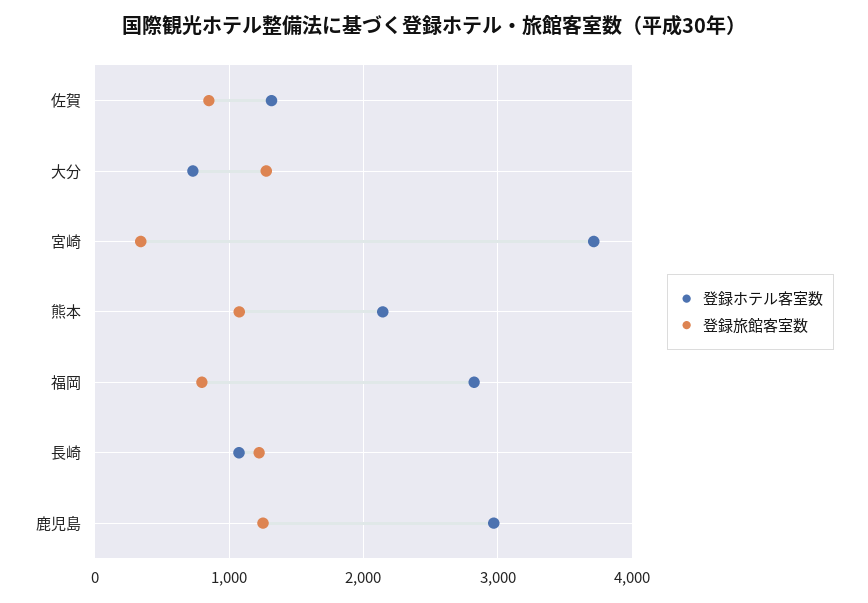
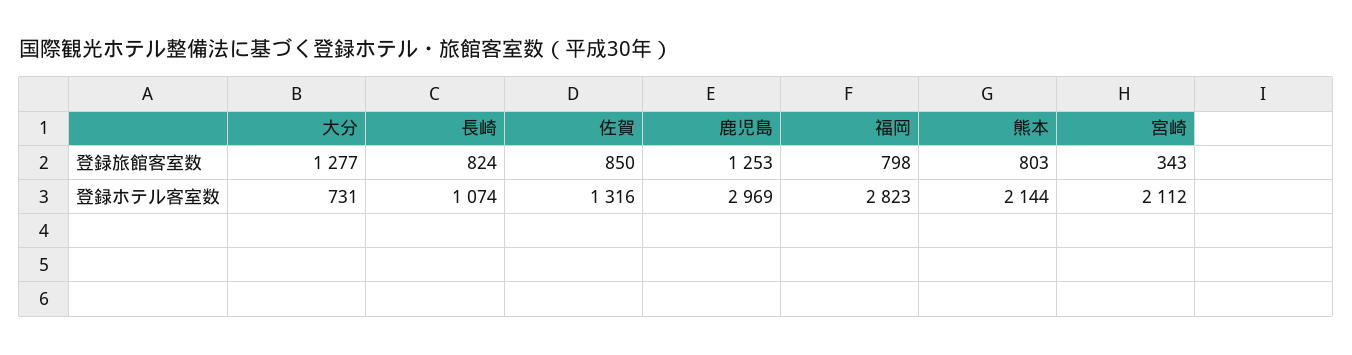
登録ホテル客室数, 宮崎: 3700 -> 2112
登録旅館客室数, 熊本: 1100 -> 803
登録旅館客室数, 長崎: 1200 -> 824

